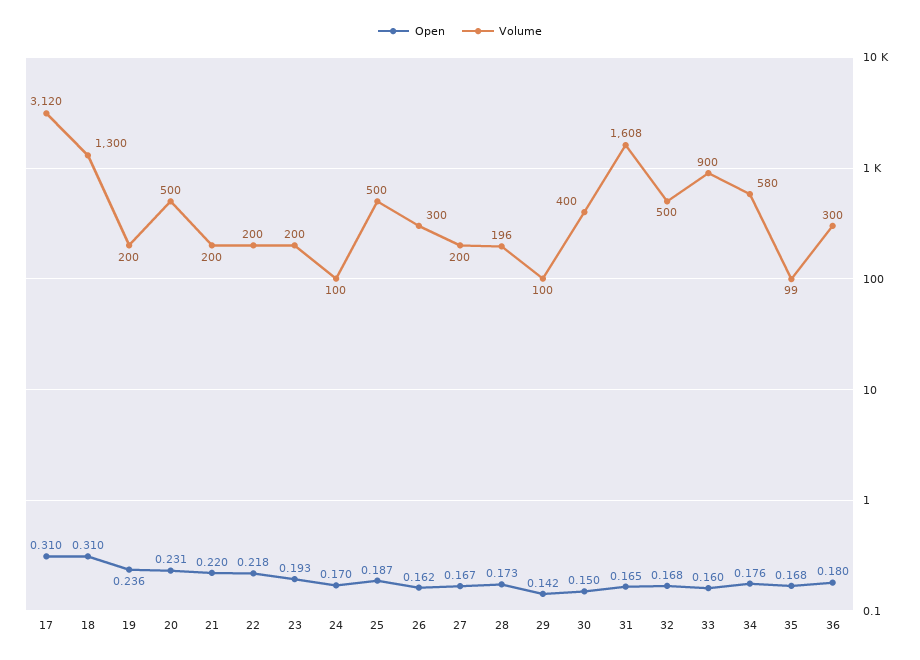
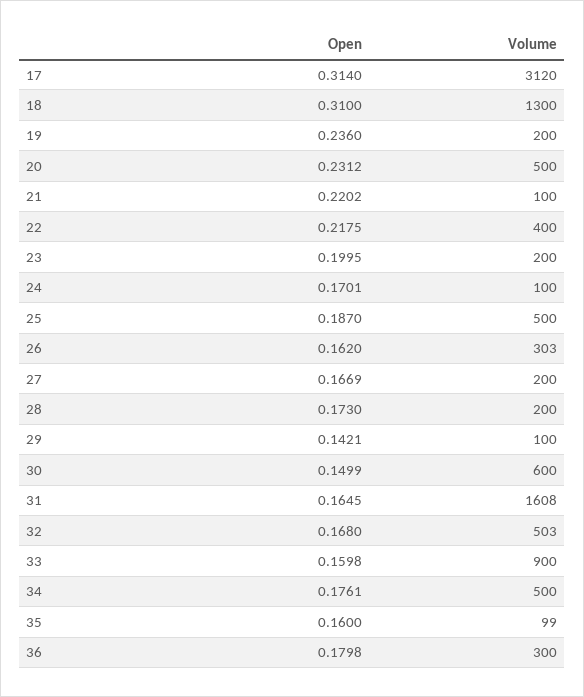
Open, 17: 0.31 -> 0.314
Volume, 21: 200 -> 100
Volume, 22: 200 -> 400
Open, 23: 0.193 -> 0.1995
Volume, 26: 300 -> 303
Volume, 28: 196 -> 200
Volume, 30: 400 -> 600
Volume, 32: 500 -> 503
Volume, 34: 580 -> 500
Open, 35: 0.168 -> 0.16

